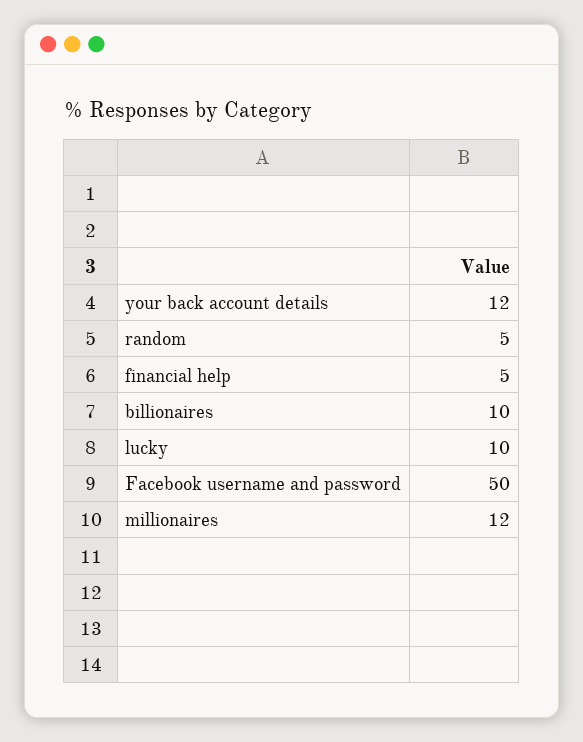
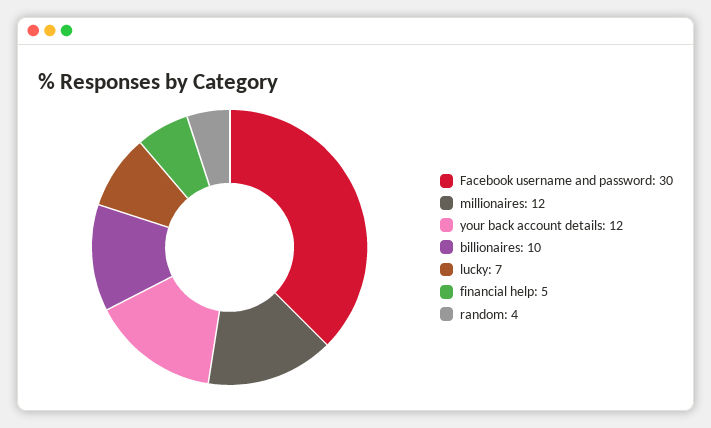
random: 5 -> 4
lucky: 10 -> 7
Facebook username and password: 50 -> 30

